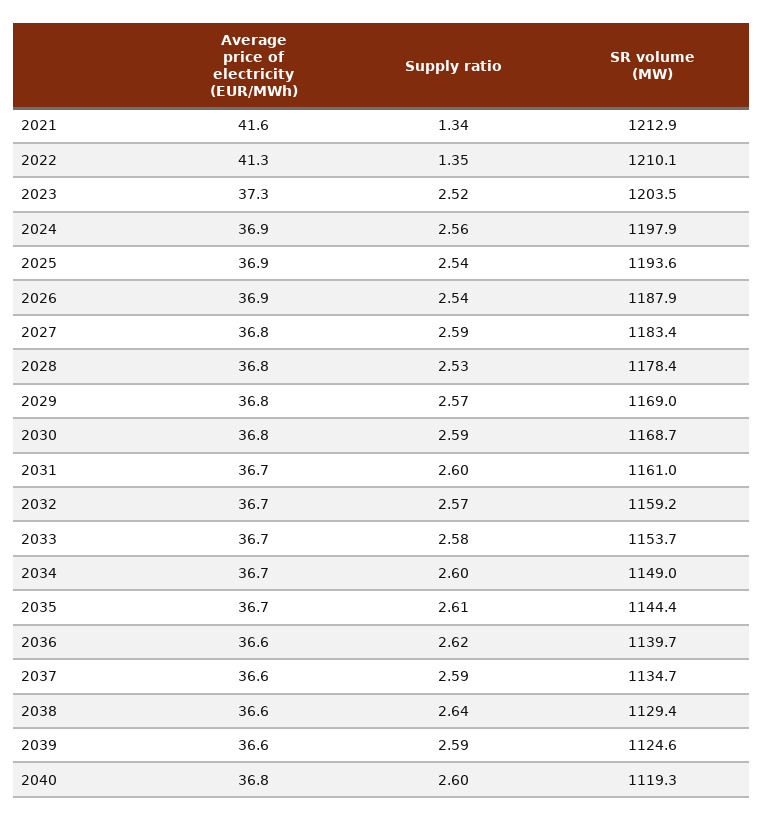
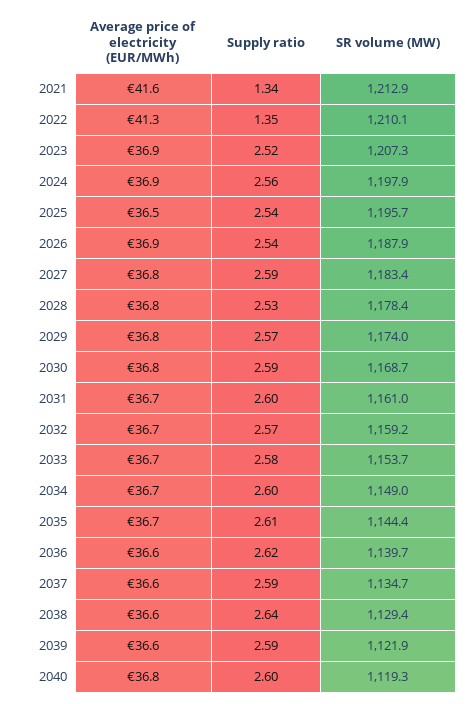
Average price of electricity (EUR/MWh), 2023: 37.3 -> 36.9
SR volume (MW), 2023: 1203.5 -> 1207.3
Average price of electricity (EUR/MWh), 2025: 36.9 -> 36.5
SR volume (MW), 2025: 1193.6 -> 1195.7
SR volume (MW), 2029: 1169 -> 1174
SR volume (MW), 2039: 1124.6 -> 1121.9

